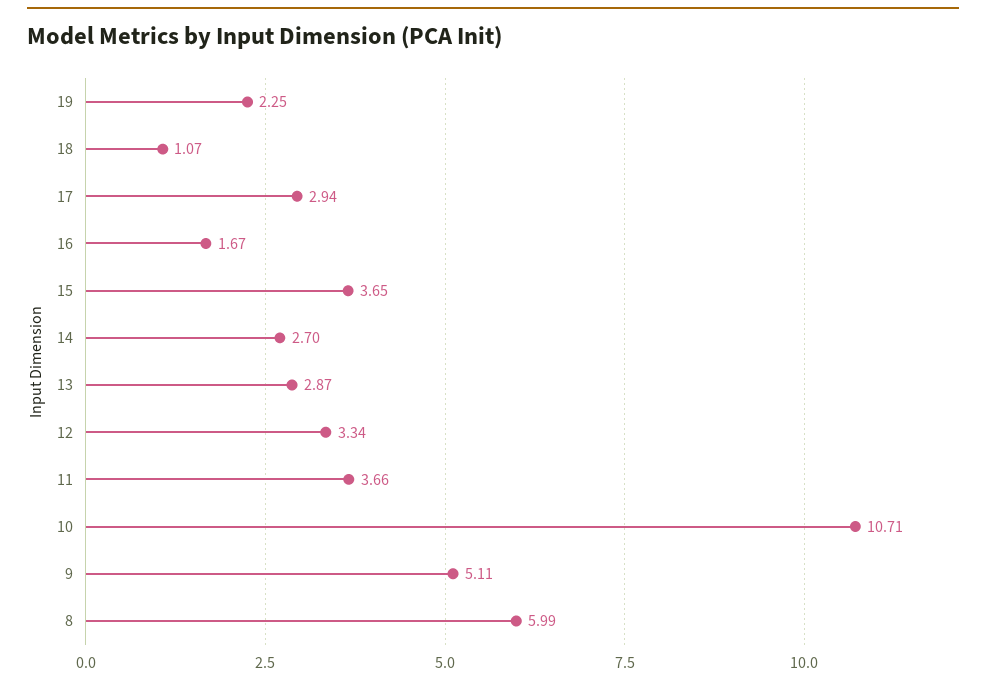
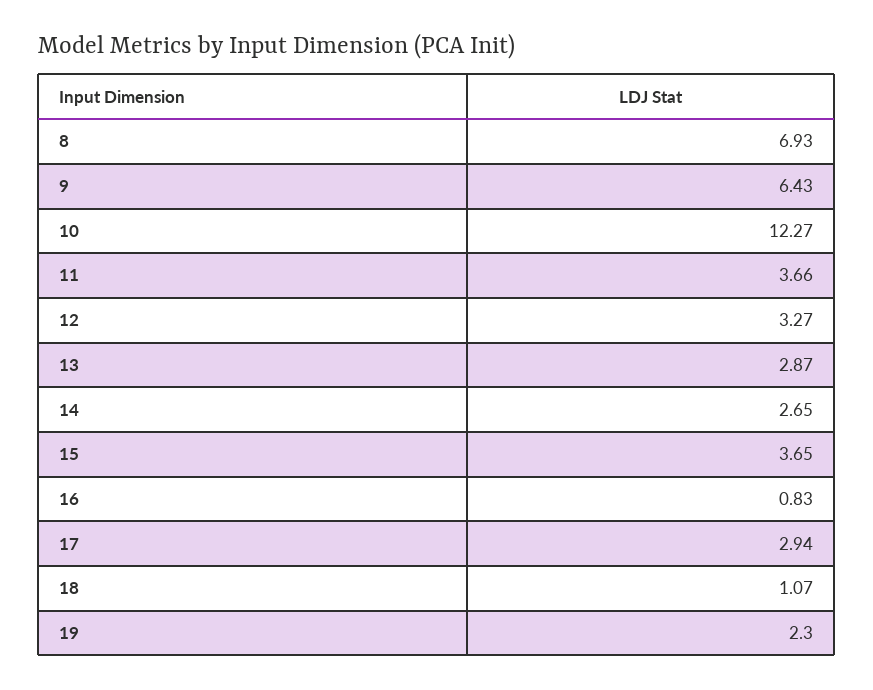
19: 2.25 -> 2.3
16: 1.67 -> 0.83
14: 2.7 -> 2.65
12: 3.34 -> 3.27
10: 10.71 -> 12.27
9: 5.11 -> 6.43
8: 5.99 -> 6.93

